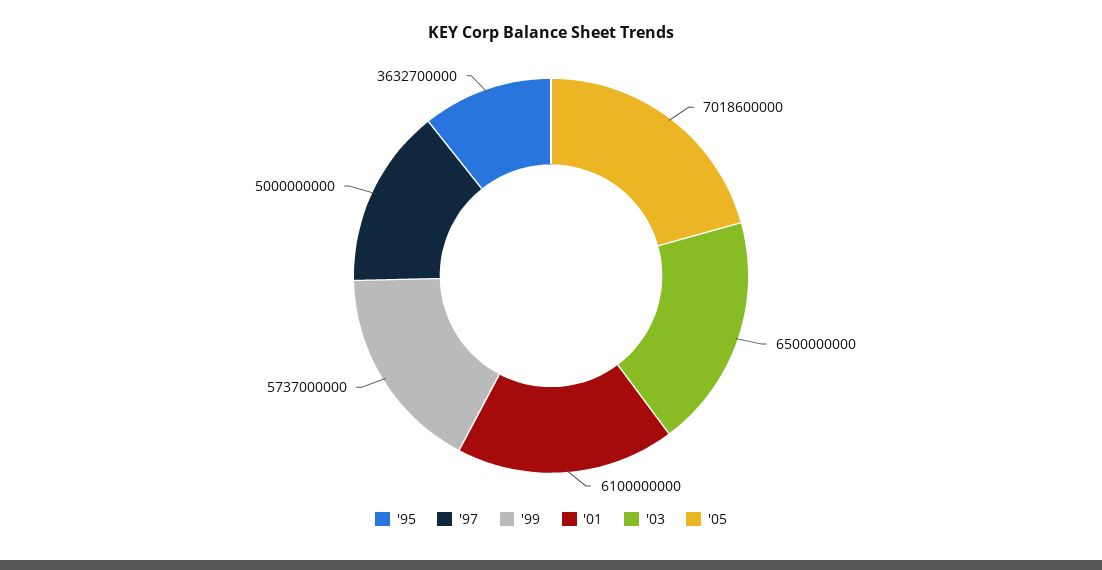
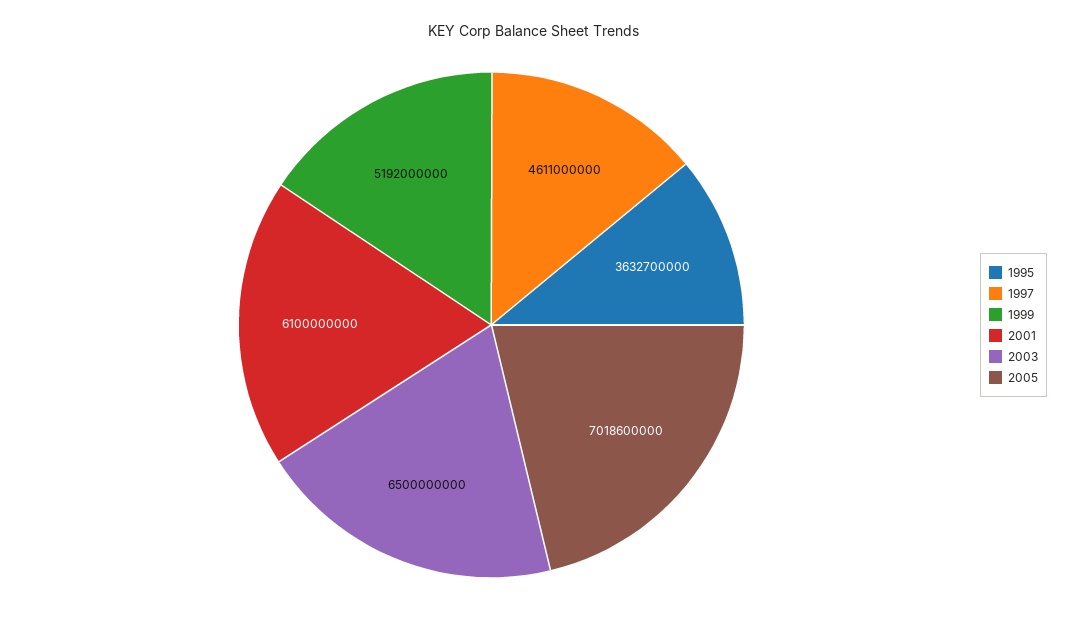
'97: 5000000000 -> 4611000000
'99: 5737000000 -> 5192000000

